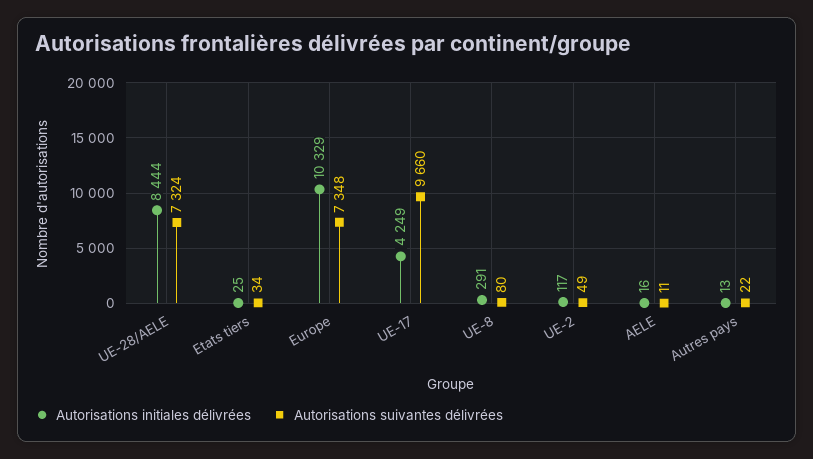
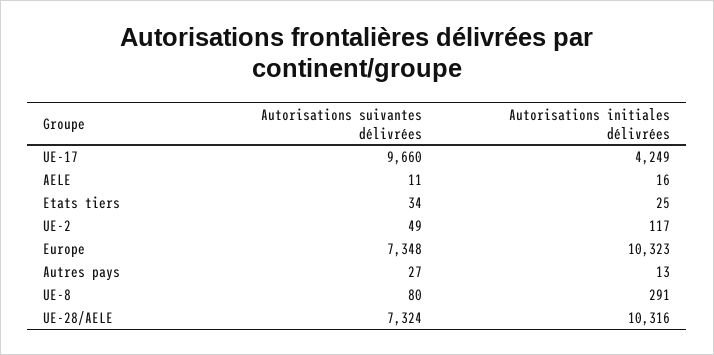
Autorisations initiales délivrées, UE-28/AELE: 8444 -> 10316
Autorisations initiales délivrées, Europe: 10329 -> 10323
Autorisations suivantes délivrées, Autres pays: 22 -> 27

